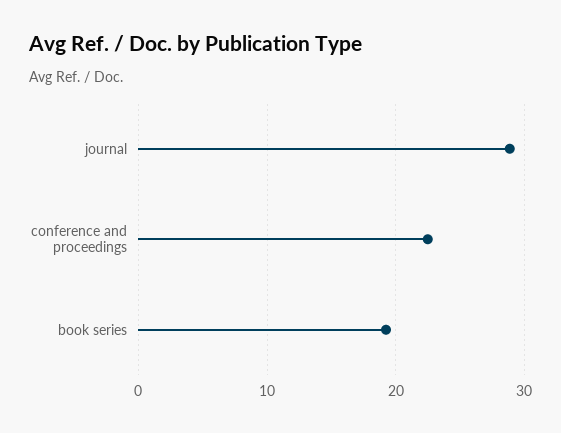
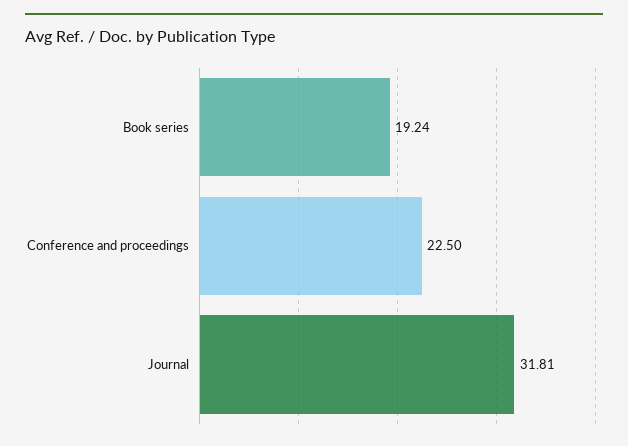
journal: 29 -> 31.81

